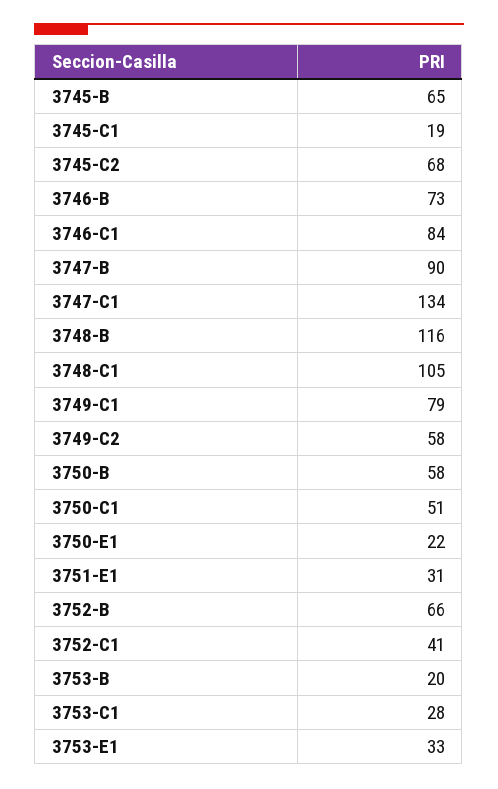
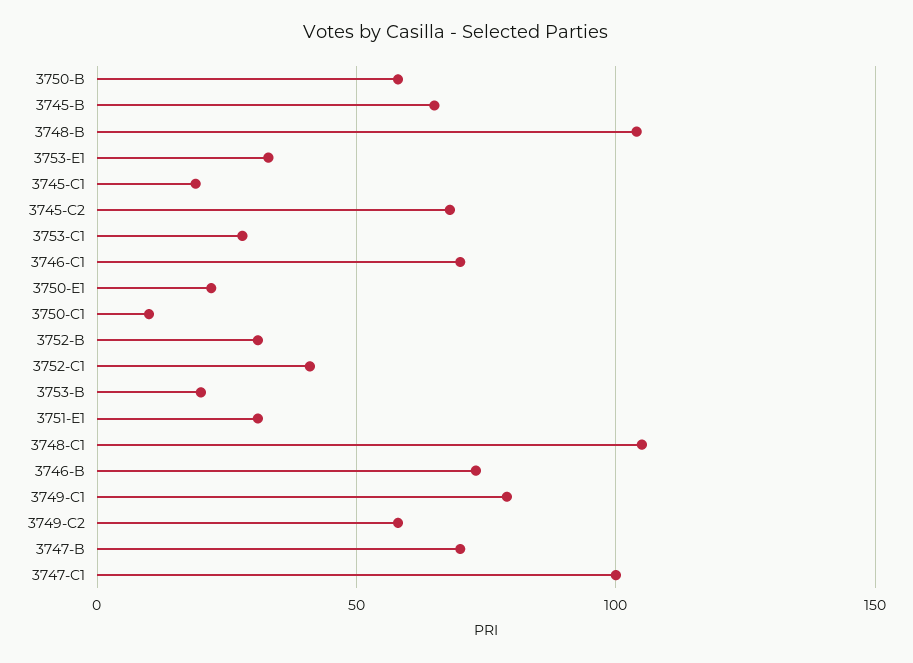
3746-C1: 84 -> 70
3747-B: 90 -> 70
3747-C1: 134 -> 100
3748-B: 116 -> 105
3750-C1: 51 -> 10
3752-B: 66 -> 30

